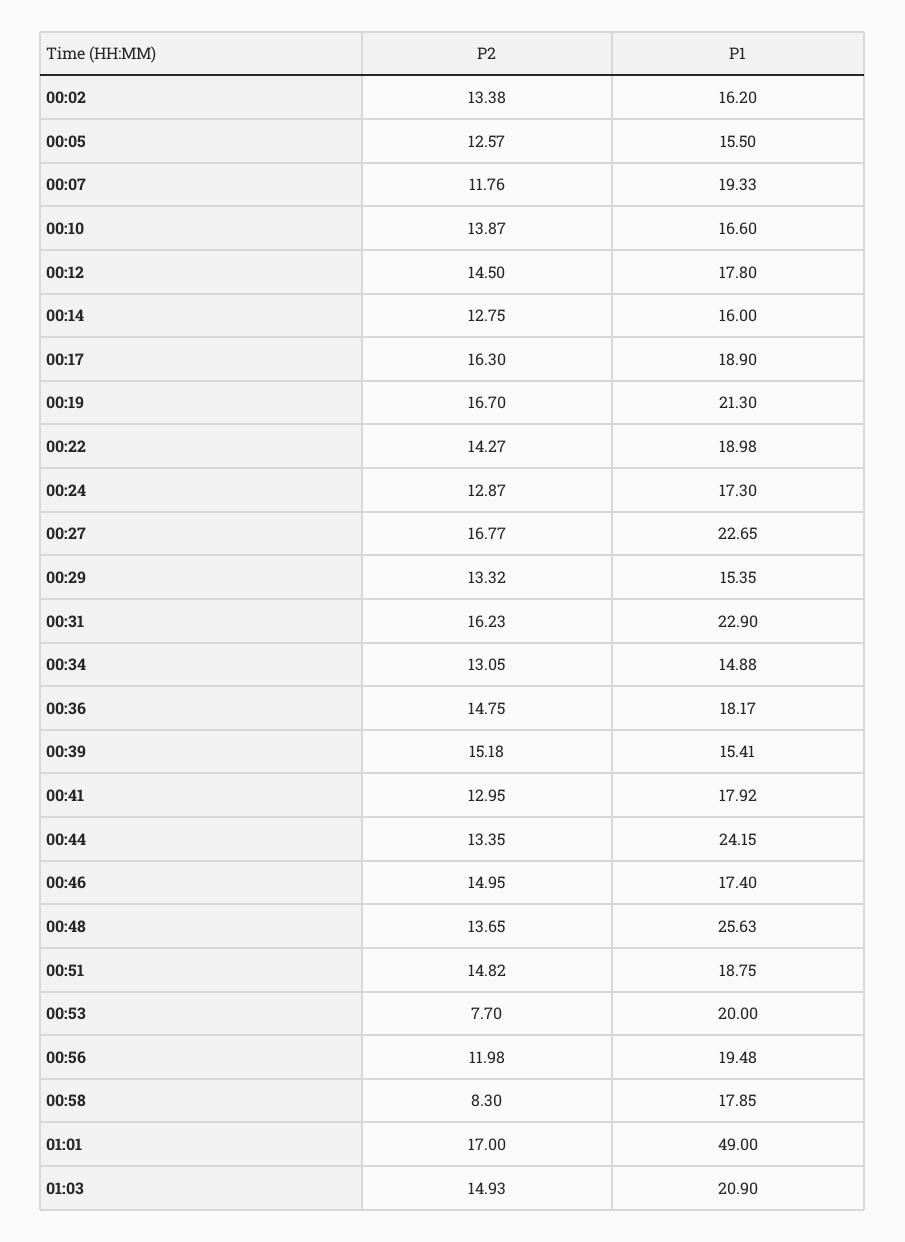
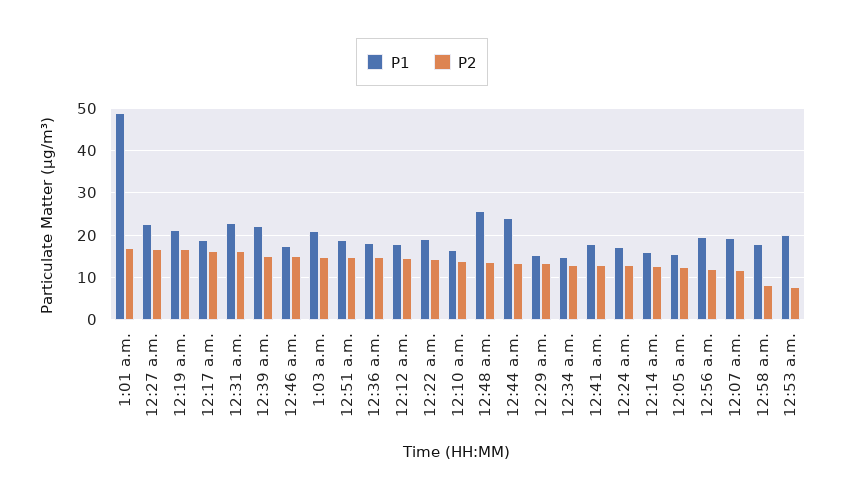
P2, 00:02: 13.38 -> none
P1, 00:02: 16.2 -> none
P1, 00:39: 15.41 -> 22

